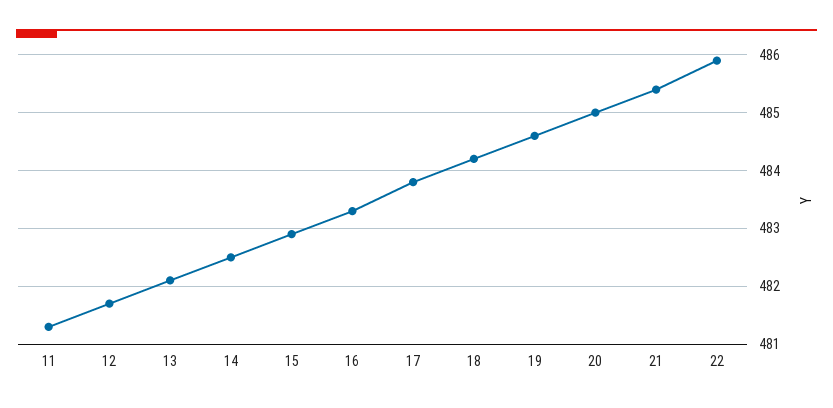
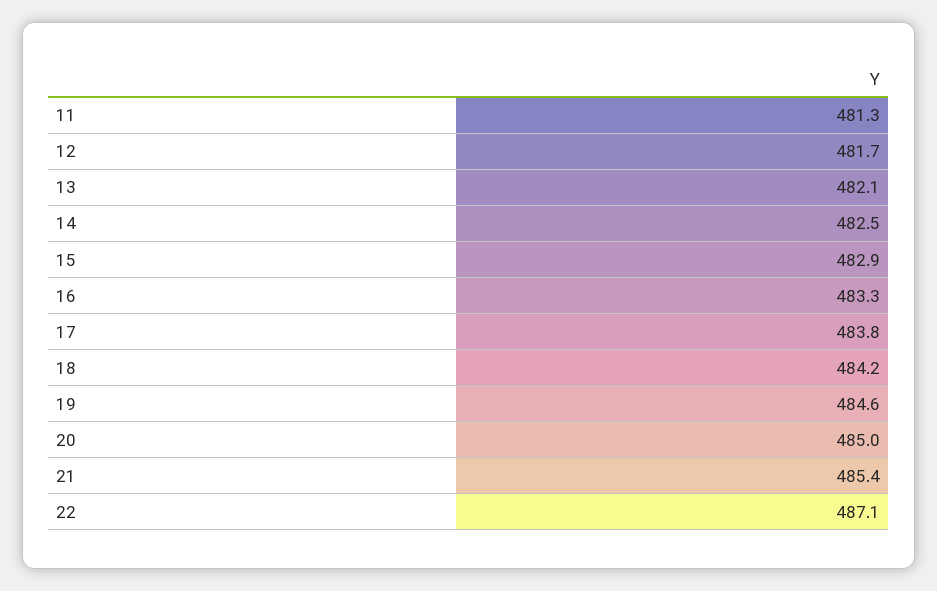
22: 486 -> 487.1

